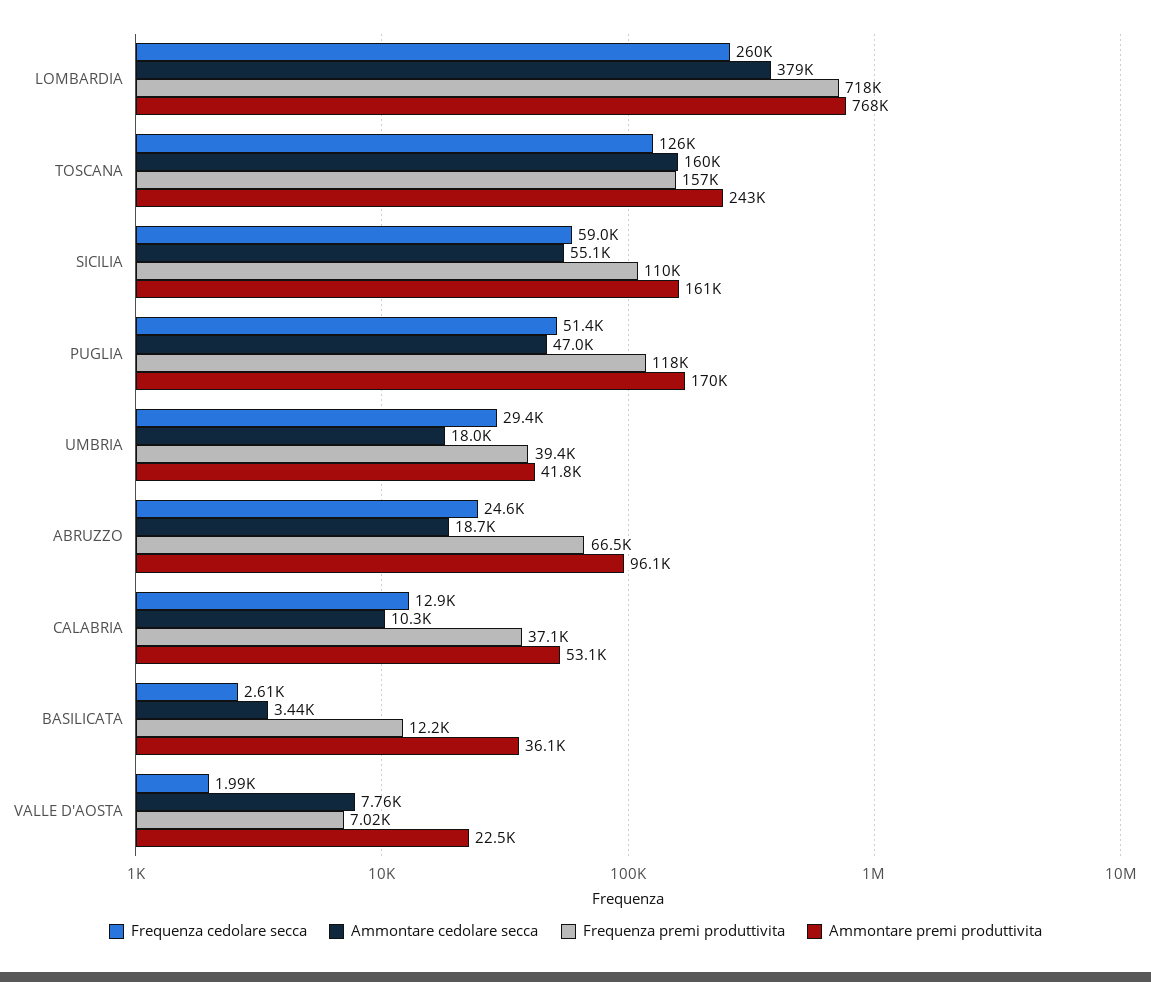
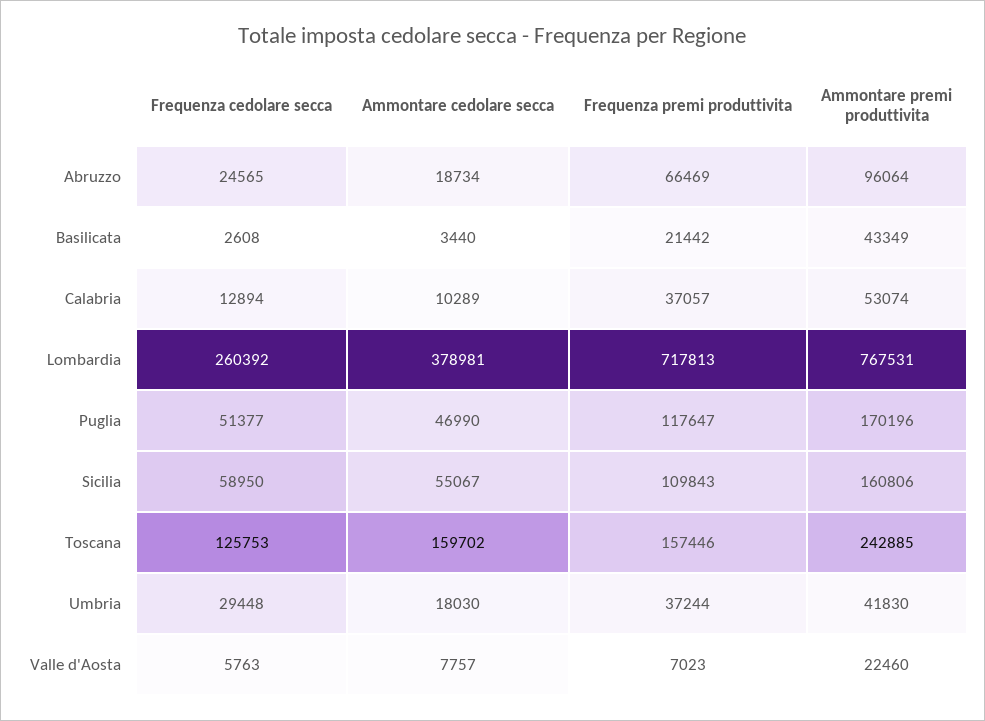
Frequenza premi produttivita, UMBRIA: 39400 -> 37244
Frequenza premi produttivita, BASILICATA: 12200 -> 21442
Ammontare premi produttivita, BASILICATA: 36100 -> 43349
Frequenza cedolare secca, VALLE D'AOSTA: 1990 -> 5763

